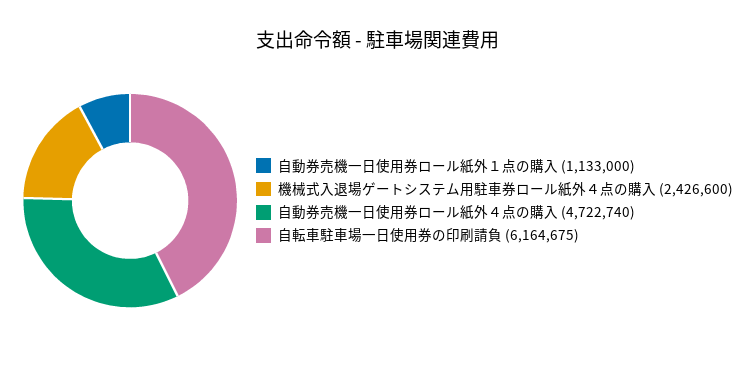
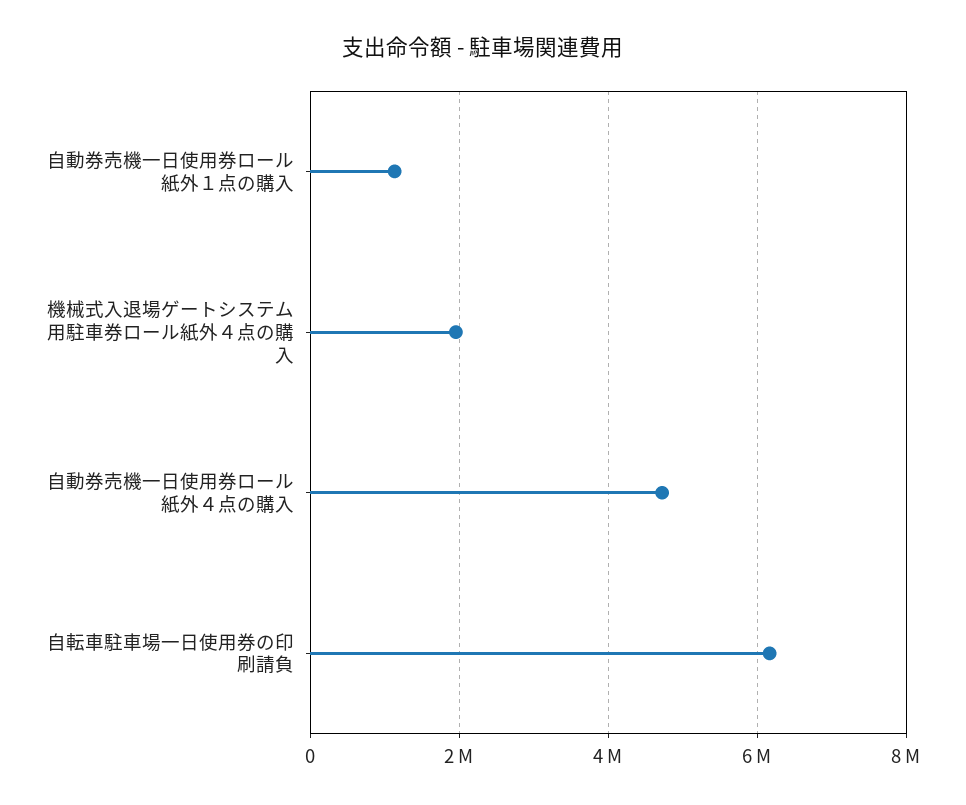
機械式入退場ゲートシステム用駐車券ロール紙外４点の購入: 2426600 -> 2000000

